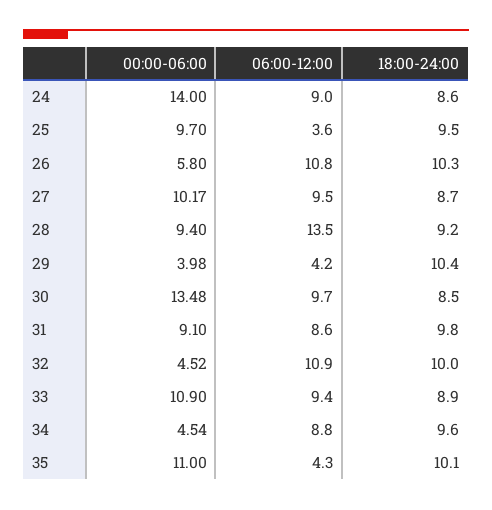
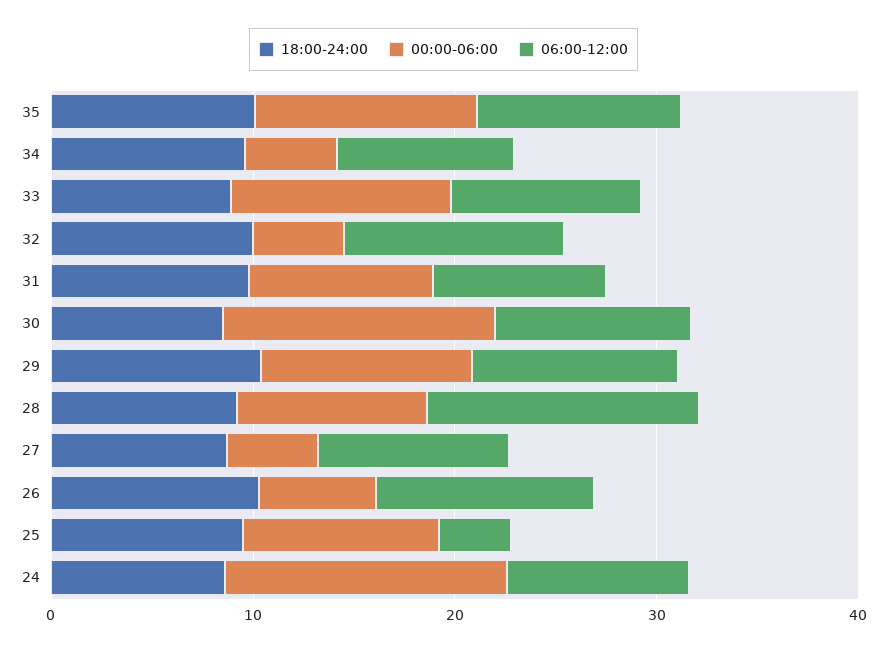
00:00-06:00, 27: 10.17 -> 4
00:00-06:00, 29: 3.98 -> 10
06:00-12:00, 29: 4.2 -> 10
06:00-12:00, 35: 4.3 -> 10

